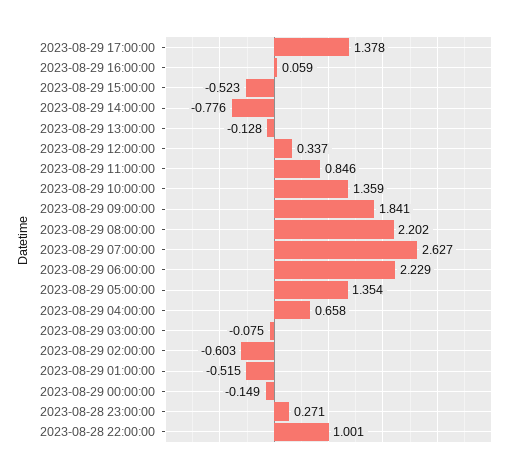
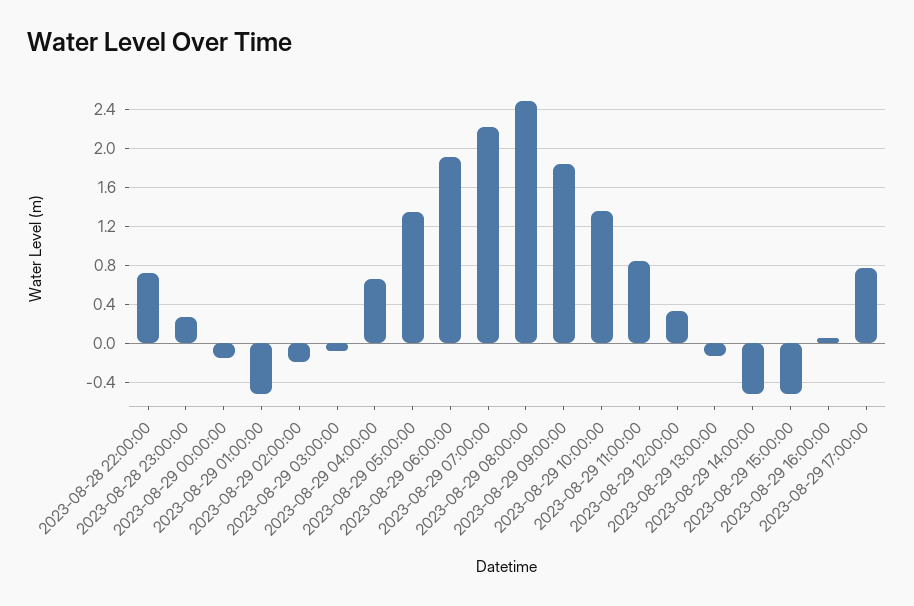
2023-08-29 17:00:00: 1.378 -> 0.8
2023-08-29 14:00:00: -0.776 -> -0.5
2023-08-29 08:00:00: 2.202 -> 2.5
2023-08-29 07:00:00: 2.627 -> 2.2
2023-08-29 06:00:00: 2.229 -> 1.9
2023-08-29 02:00:00: -0.603 -> -0.2
2023-08-28 22:00:00: 1.001 -> 0.7

